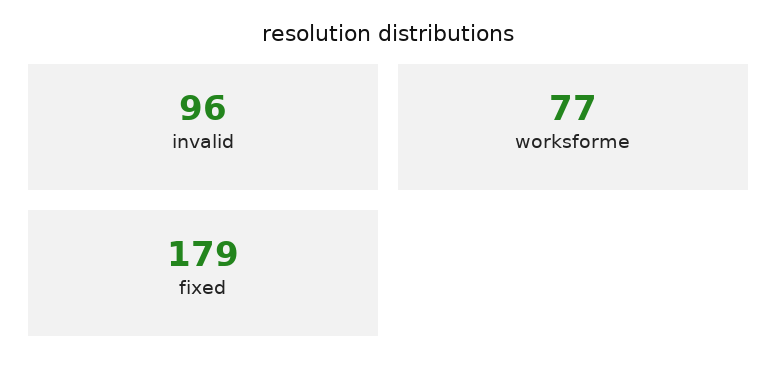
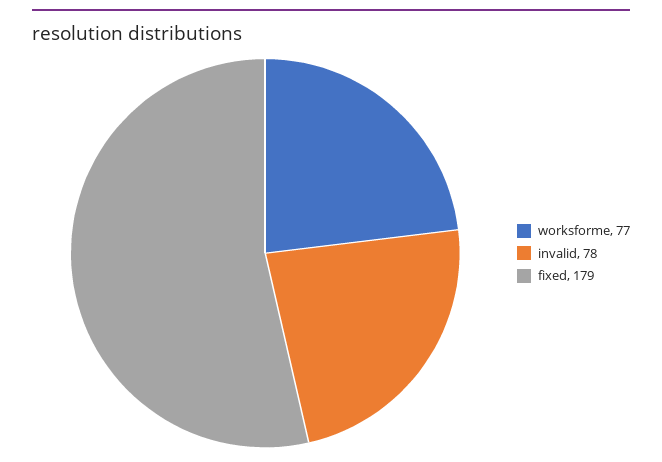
invalid: 96 -> 78

